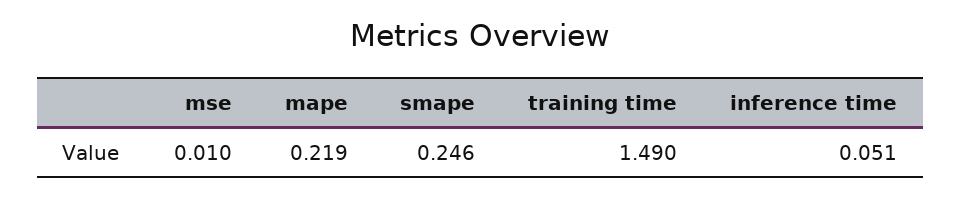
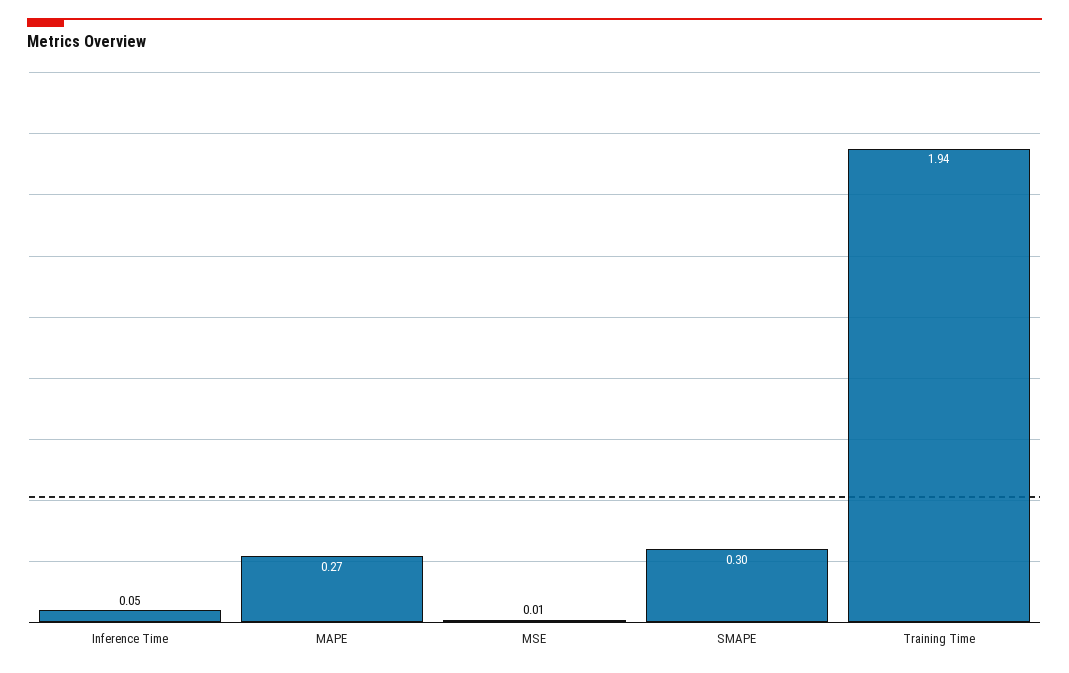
mape: 0.219 -> 0.27
smape: 0.246 -> 0.3
training time: 1.49 -> 1.94

